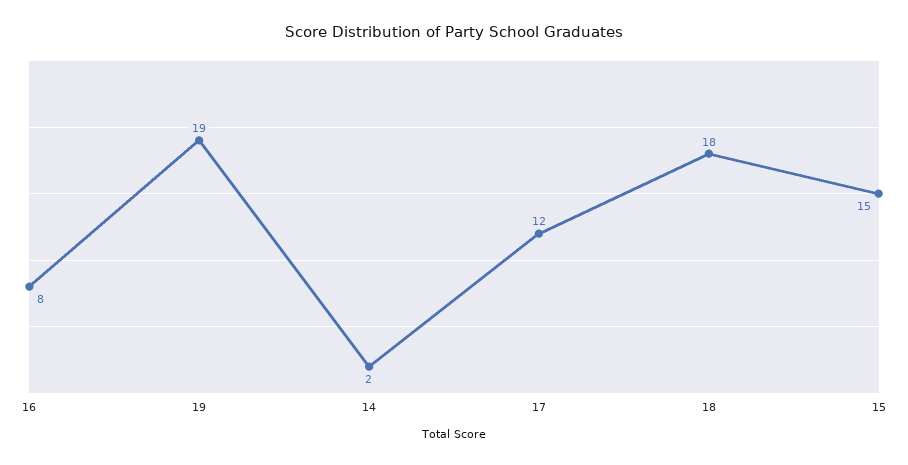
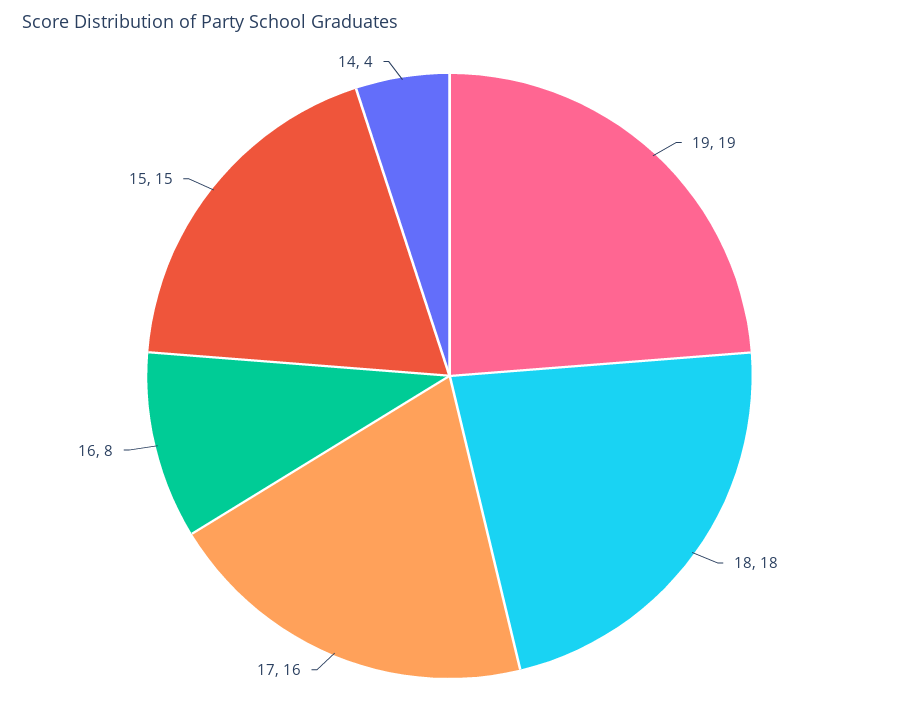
14: 2 -> 4
17: 12 -> 16

